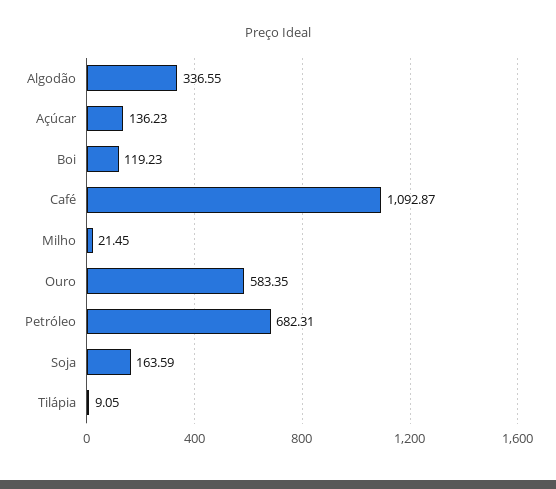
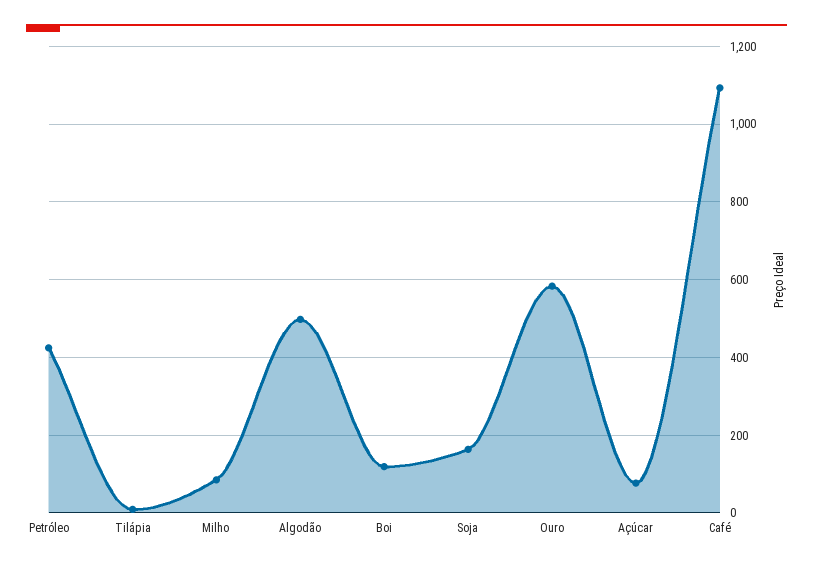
Algodão: 336.55 -> 500
Açúcar: 136.23 -> 80
Milho: 21.45 -> 80
Petróleo: 682.31 -> 420

